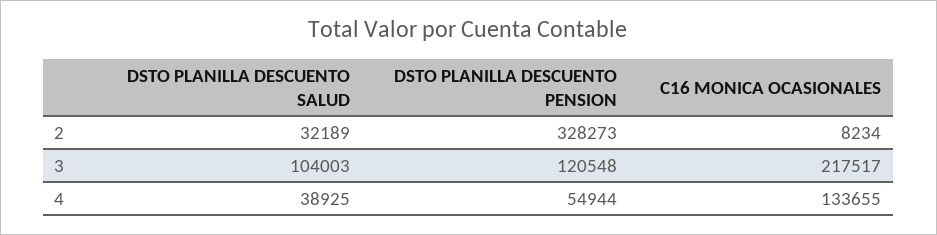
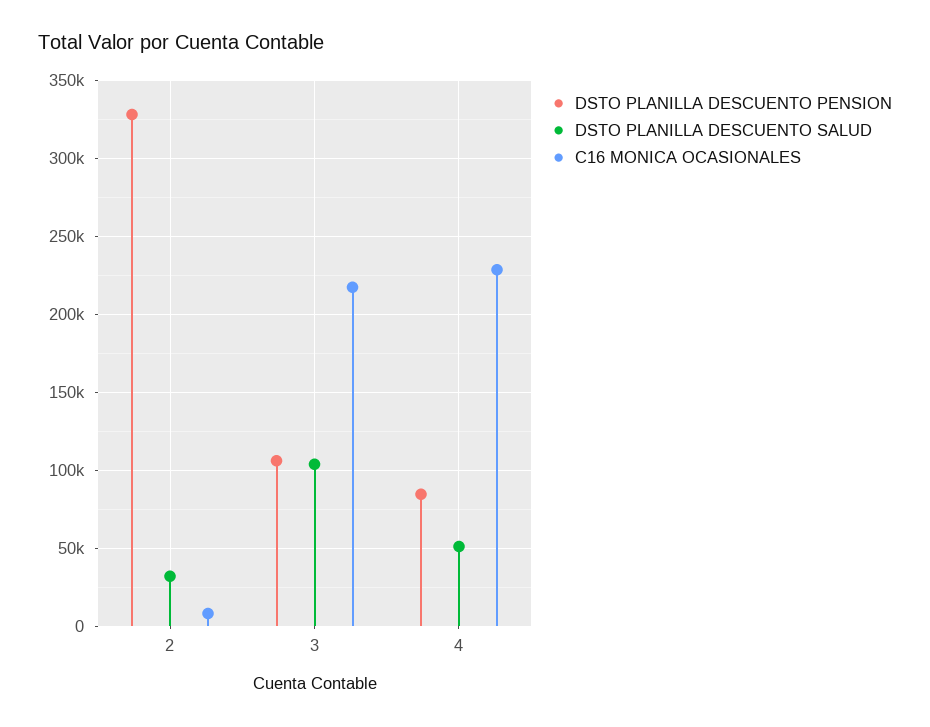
DSTO PLANILLA DESCUENTO PENSION, 3: 120548 -> 105000
DSTO PLANILLA DESCUENTO SALUD, 4: 38925 -> 50000
DSTO PLANILLA DESCUENTO PENSION, 4: 54944 -> 85000
C16 MONICA OCASIONALES, 4: 133655 -> 230000

